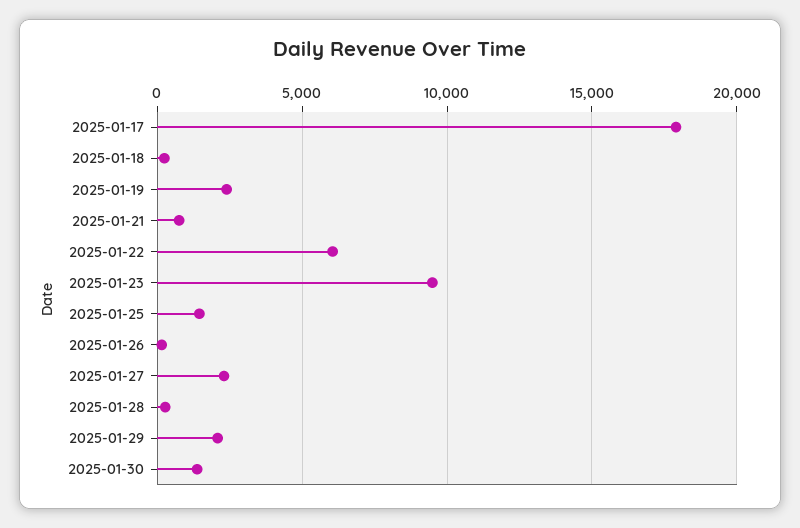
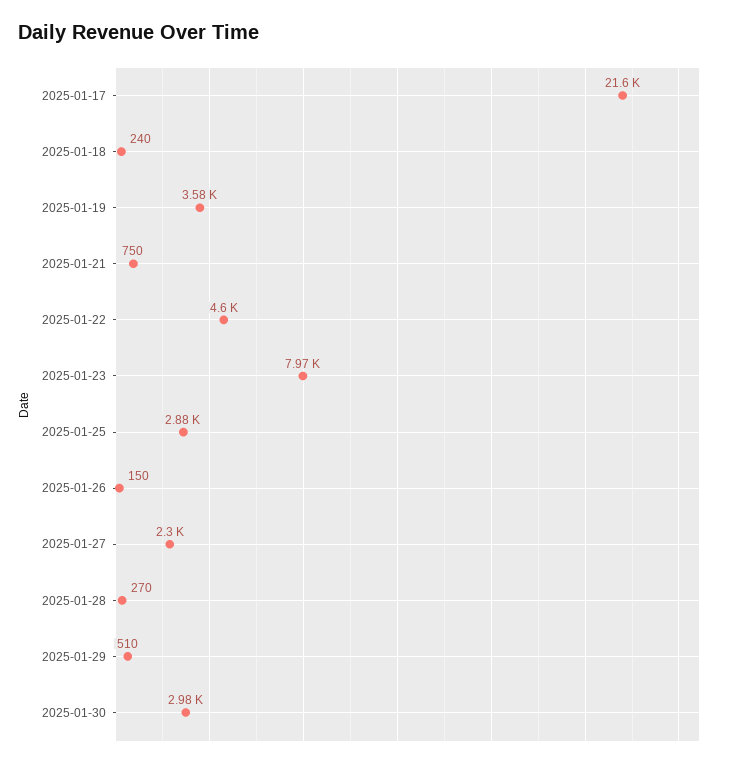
2025-01-17: 18000 -> 21600
2025-01-19: 2500 -> 3580
2025-01-22: 6000 -> 4600
2025-01-23: 9500 -> 7970
2025-01-25: 1500 -> 2880
2025-01-29: 2000 -> 510
2025-01-30: 1500 -> 2980

